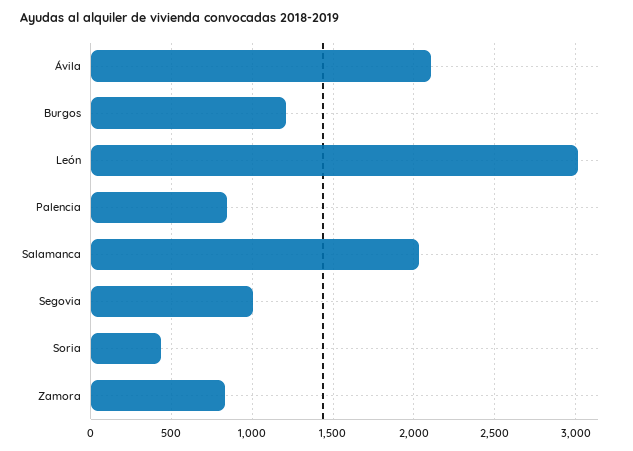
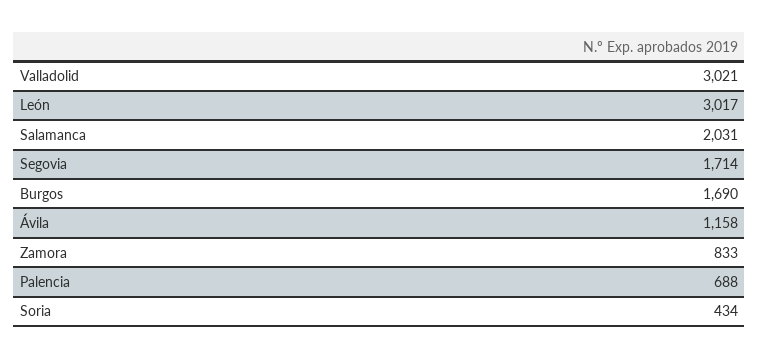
Ávila: 2100 -> 1158
Burgos: 1200 -> 1690
Palencia: 850 -> 688
Segovia: 1000 -> 1714
Valladolid: none -> 3021

